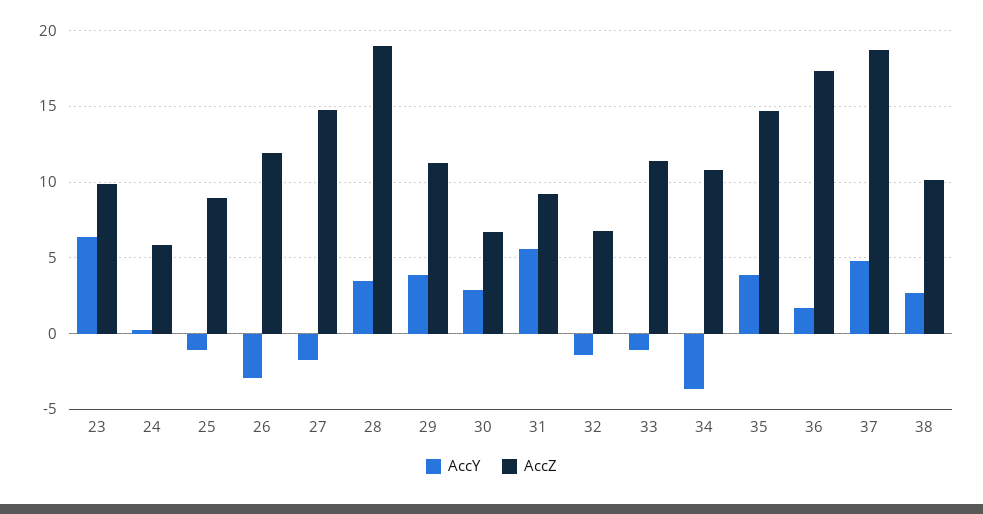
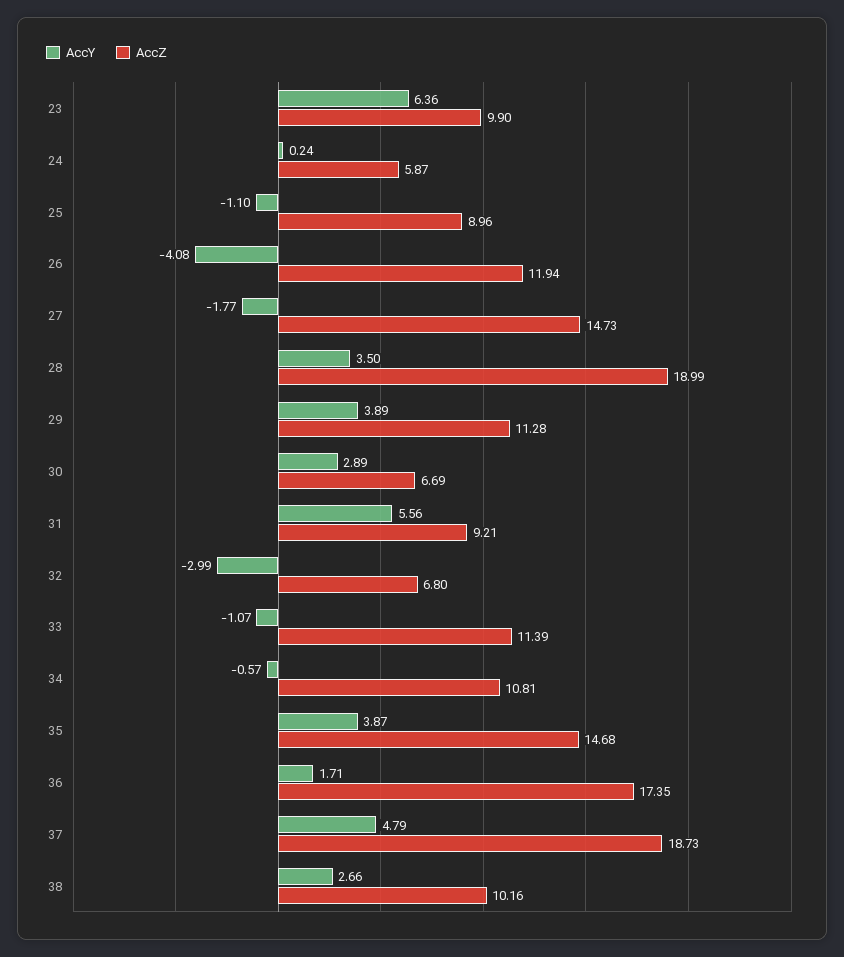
AccY, 26: -3 -> -4.08
AccY, 32: -1.5 -> -2.99
AccY, 34: -3.5 -> -0.57

